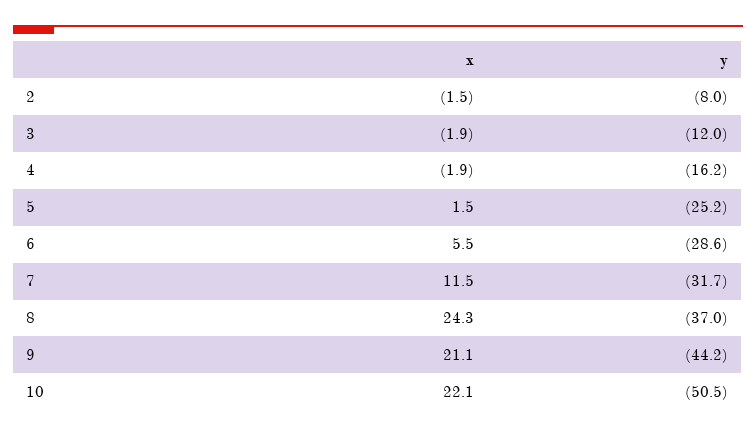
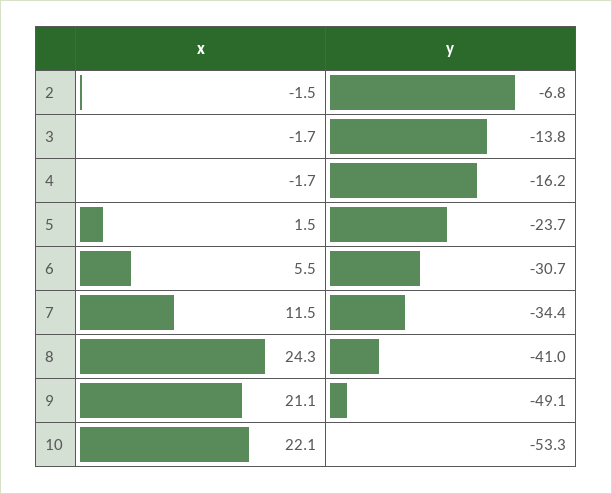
y, 2: -8 -> -6.8
x, 3: -1.9 -> -1.7
y, 3: -12 -> -13.8
x, 4: -1.9 -> -1.7
y, 5: -25.2 -> -23.7
y, 6: -28.6 -> -30.7
y, 7: -31.7 -> -34.4
y, 8: -37 -> -41
y, 9: -44.2 -> -49.1
y, 10: -50.5 -> -53.3

